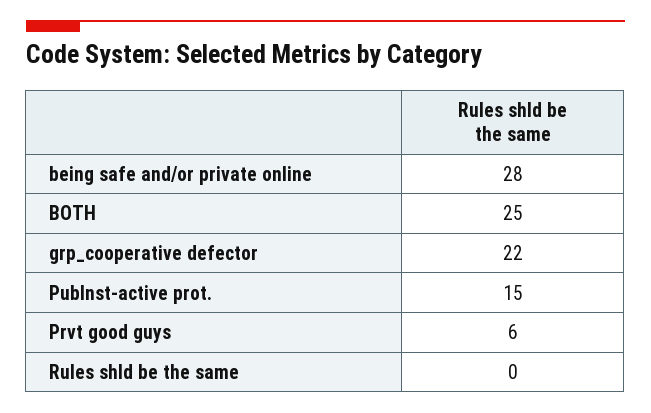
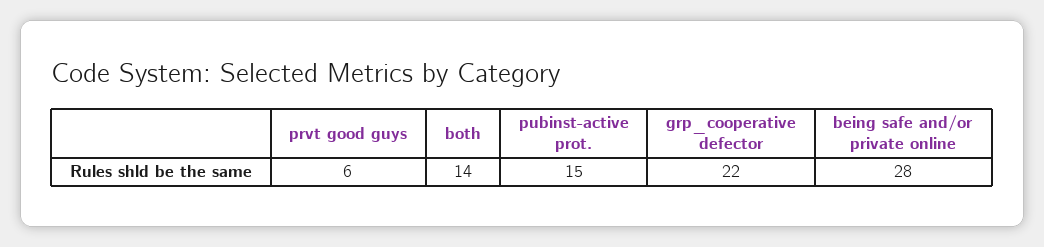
BOTH: 25 -> 14
Rules shld be the same: 0 -> none

